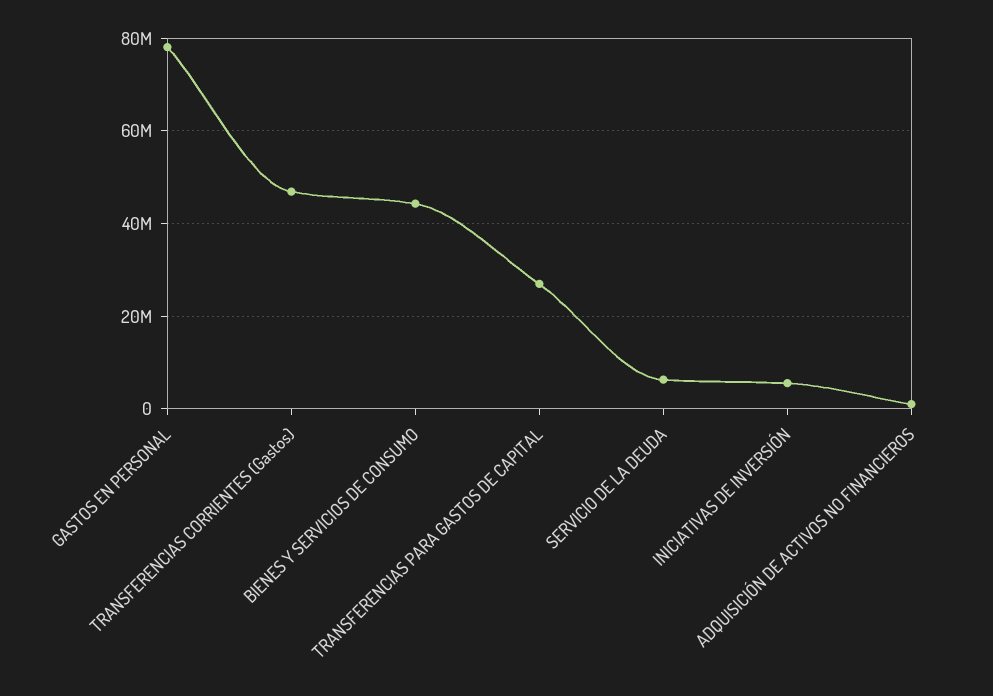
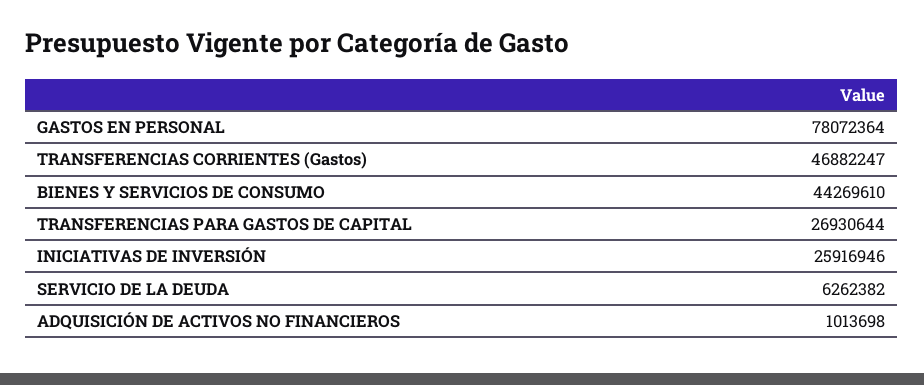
INICIATIVAS DE INVERSIÓN: 6000000 -> 25916946

